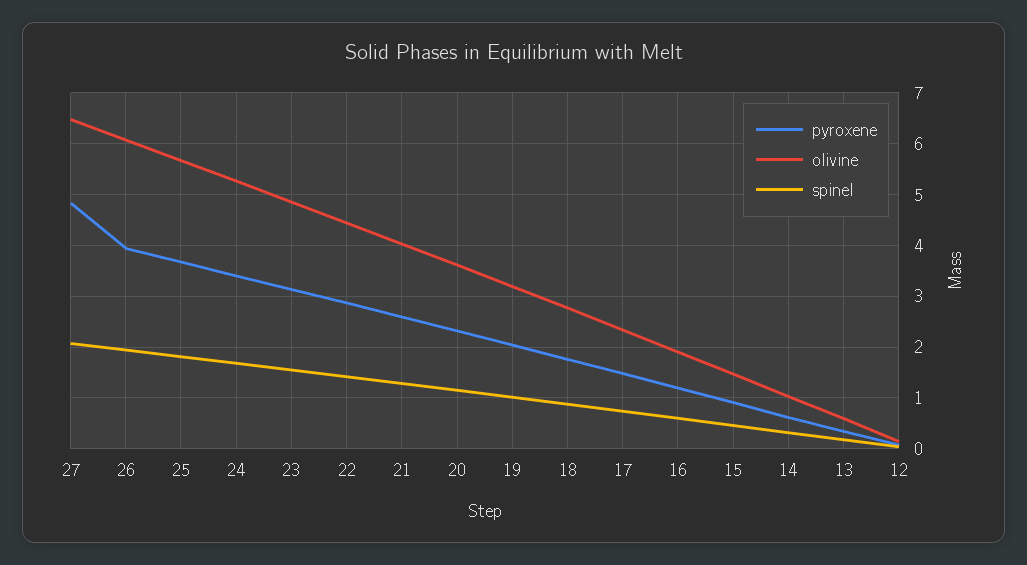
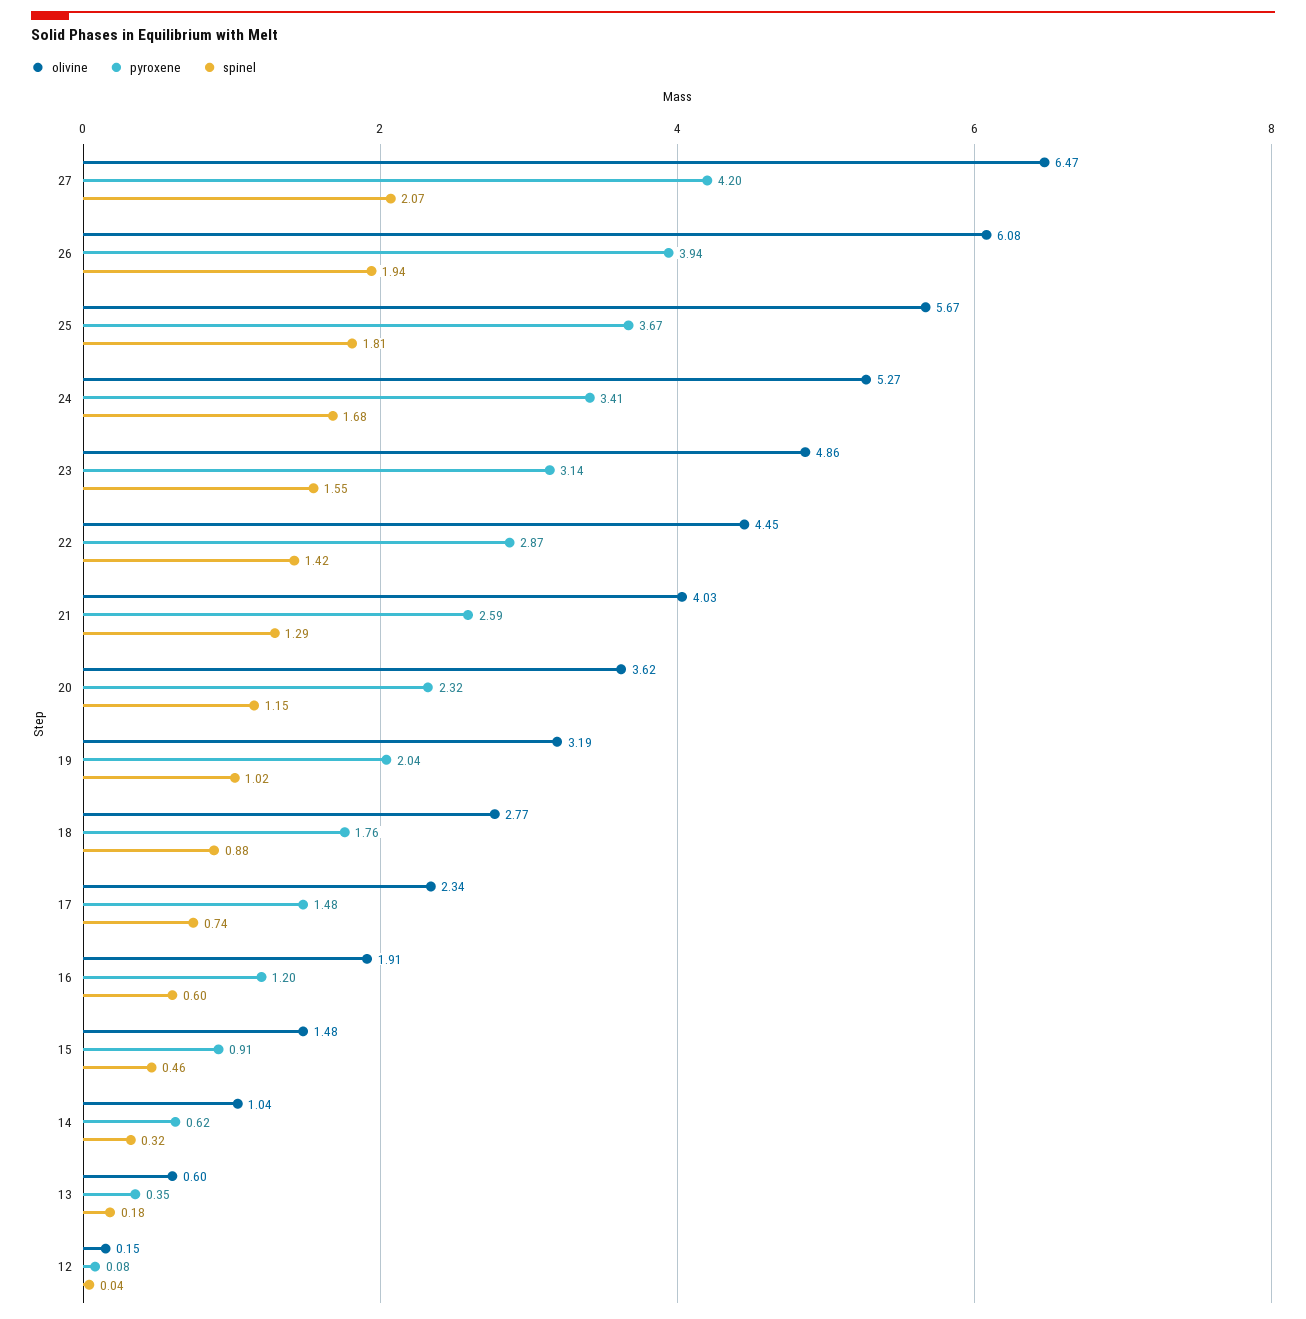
pyroxene, 27: 4.8 -> 4.2

